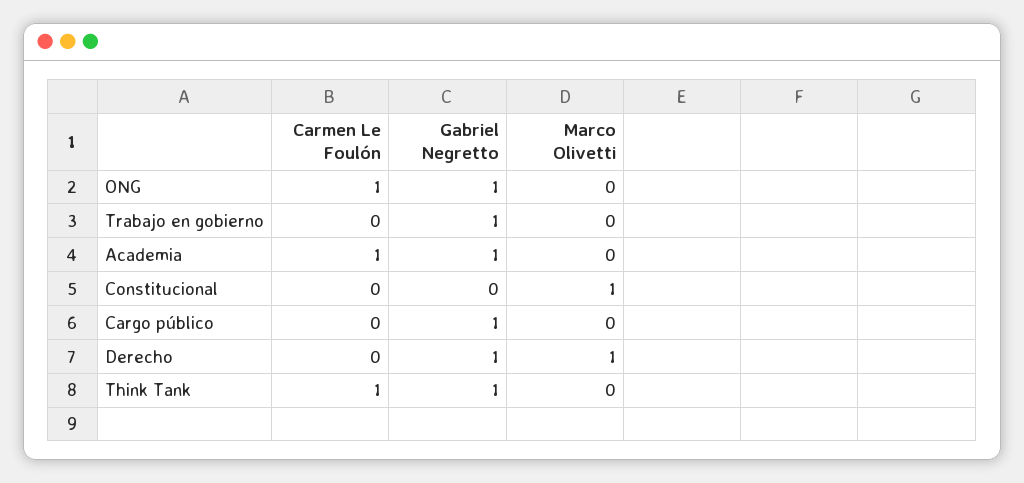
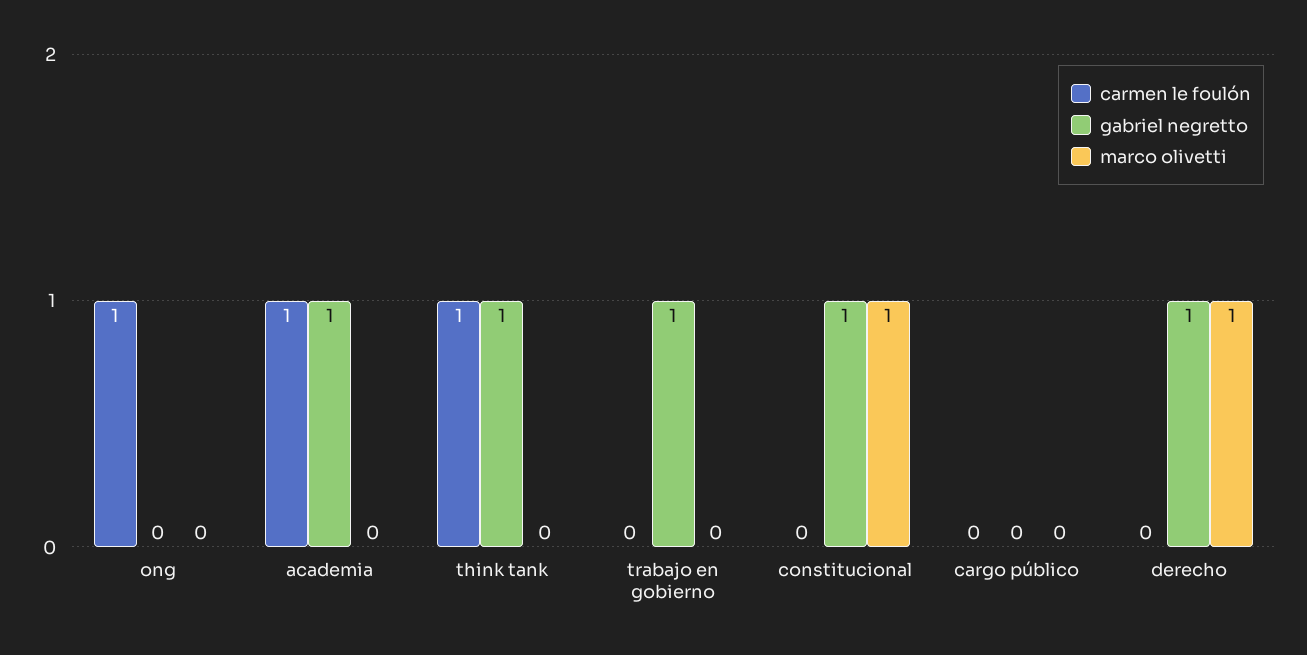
Gabriel Negretto, ONG: 1 -> 0
Gabriel Negretto, Constitucional: 0 -> 1
Gabriel Negretto, Cargo público: 1 -> 0

